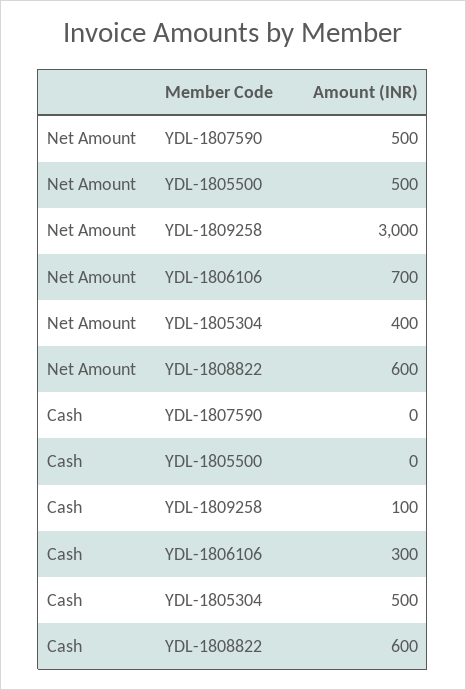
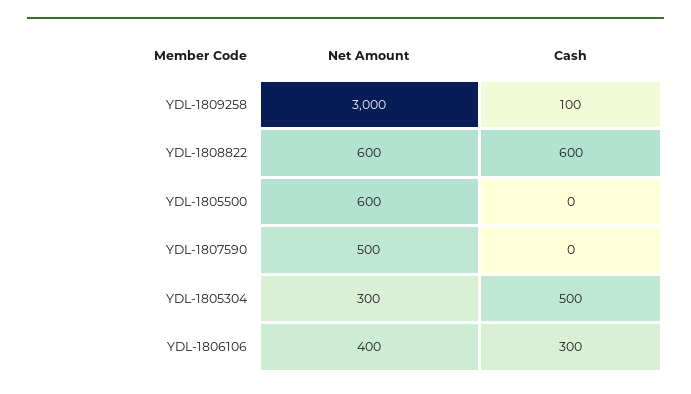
Net Amount, YDL-1805500: 500 -> 600
Net Amount, YDL-1806106: 700 -> 400
Net Amount, YDL-1805304: 400 -> 300

